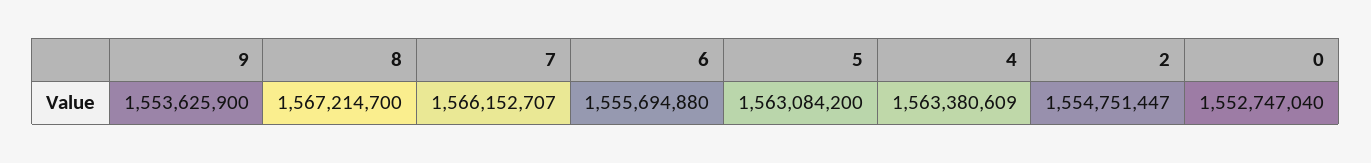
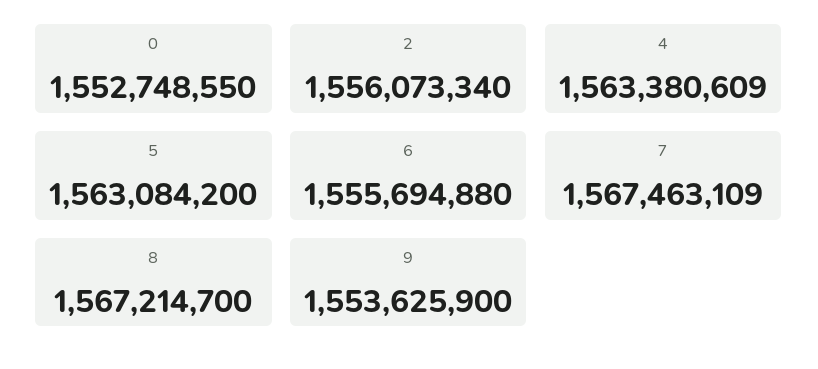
7: 1566152707 -> 1567463109
2: 1554751447 -> 1556073340
0: 1552747040 -> 1552748550

